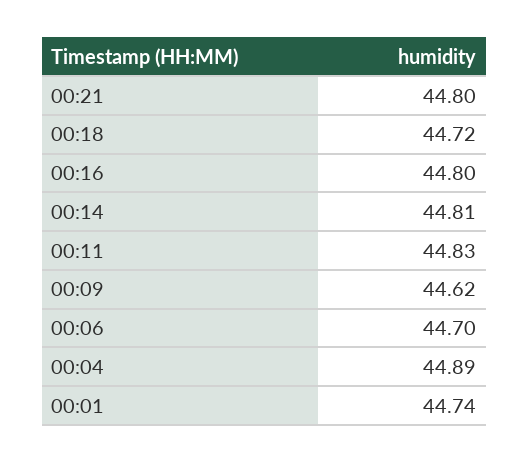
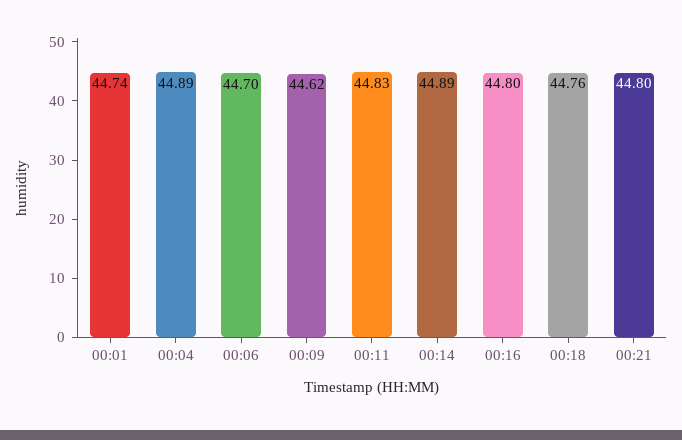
00:18: 44.72 -> 44.76
00:14: 44.81 -> 44.89

